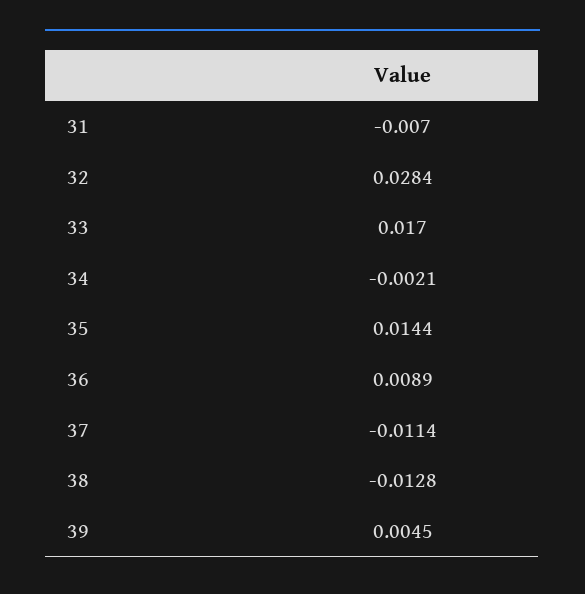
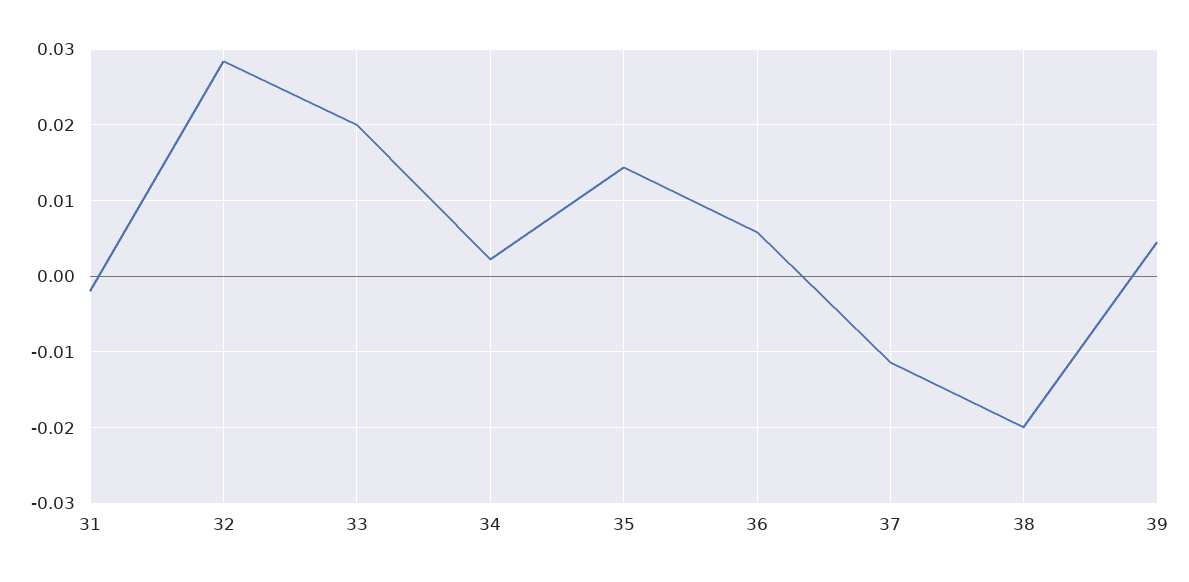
31: -0.007 -> -0.002
33: 0.017 -> 0.02
34: -0.0021 -> 0.002
36: 0.0089 -> 0.006
38: -0.0128 -> -0.02

